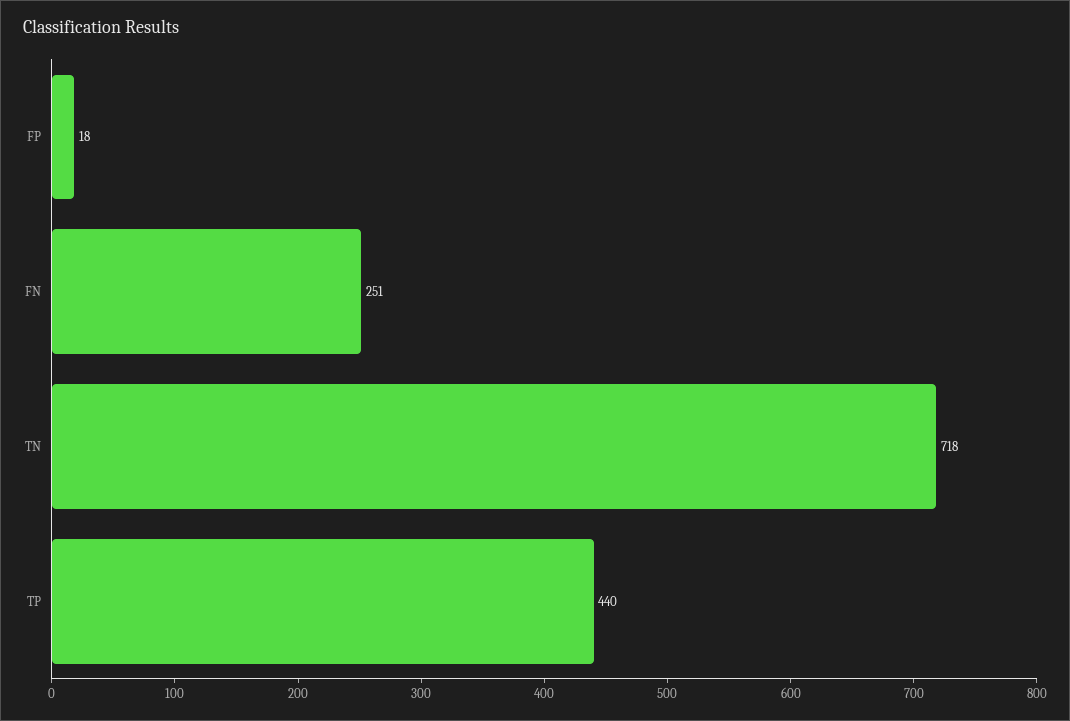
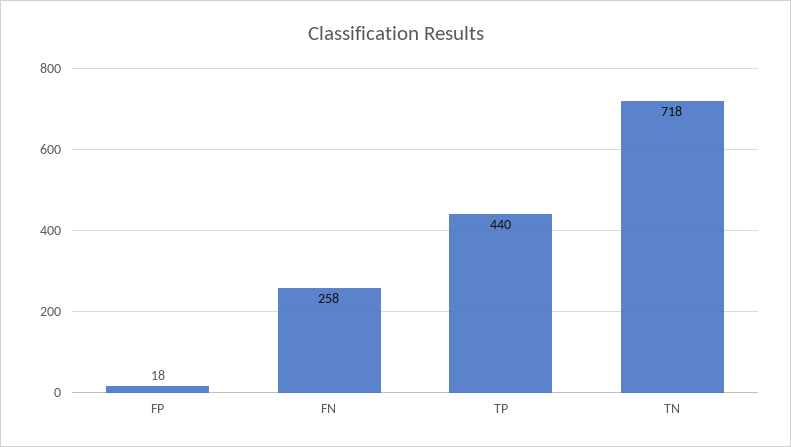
FN: 251 -> 258

